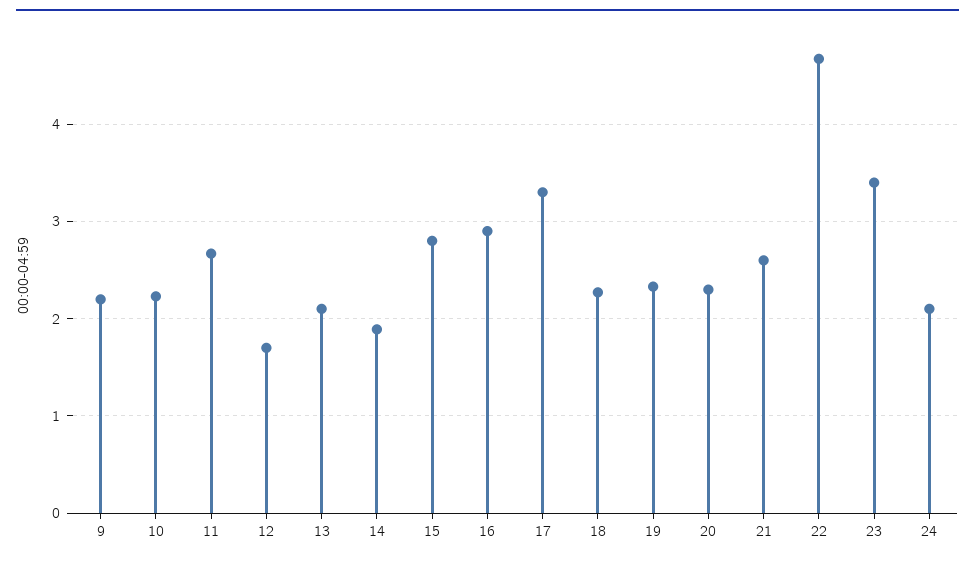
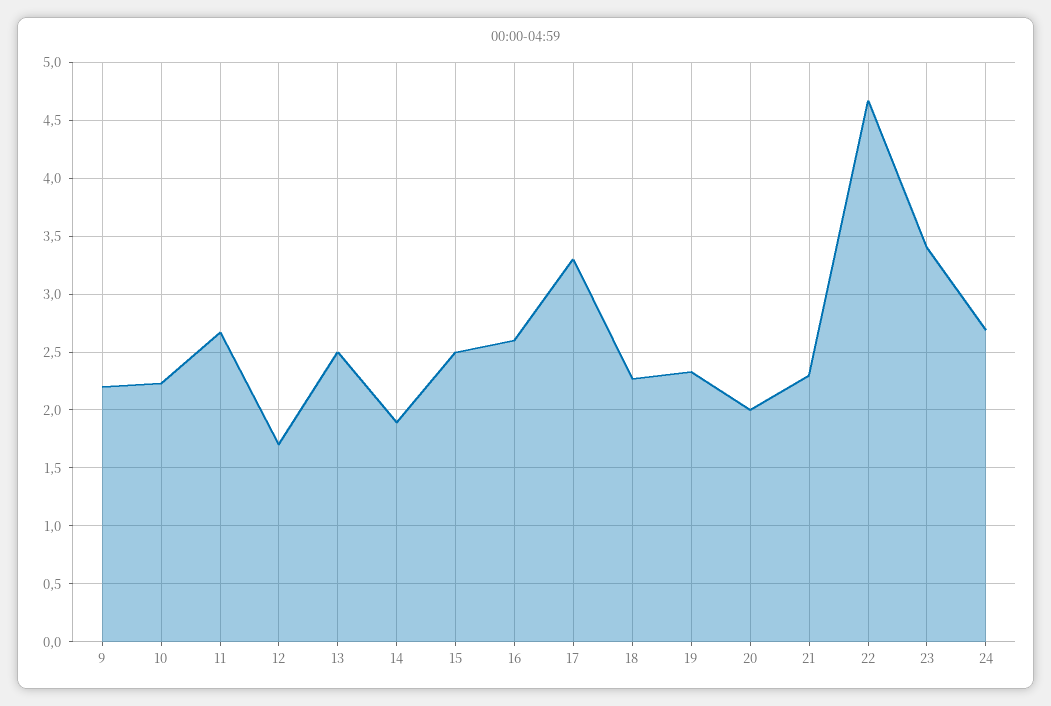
13: 2.1 -> 2.5
15: 2.8 -> 2.5
16: 2.9 -> 2.6
20: 2.3 -> 2
21: 2.6 -> 2.3
24: 2.1 -> 2.7

